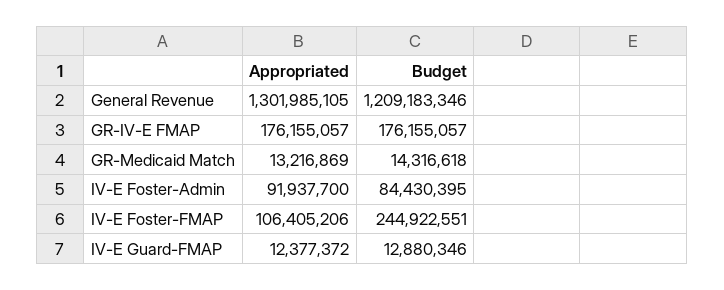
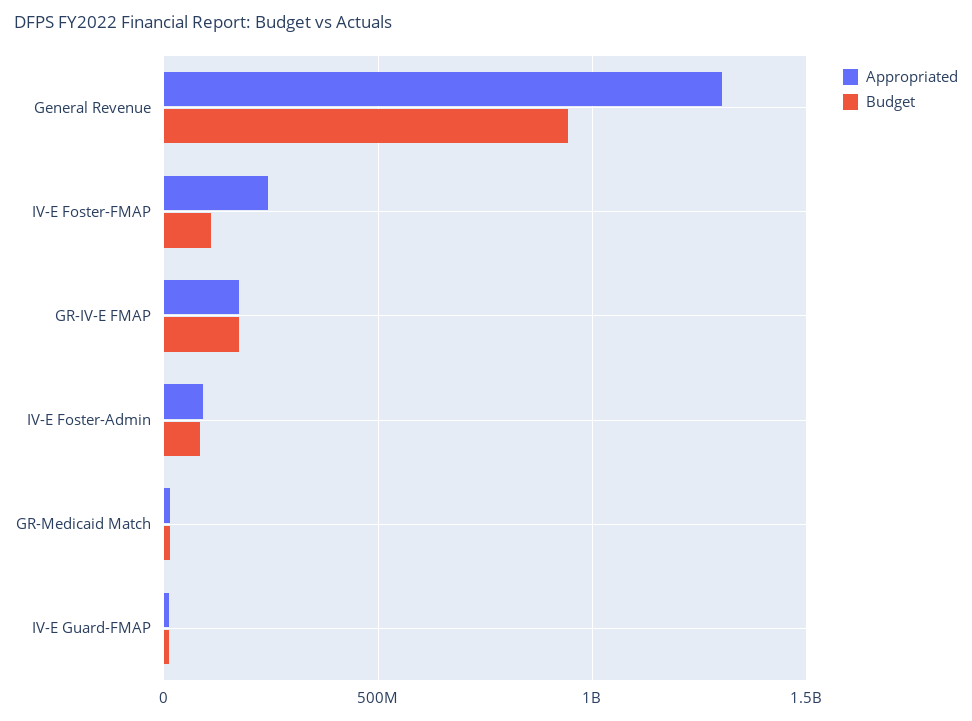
Budget, General Revenue: 1209183346 -> 950000000
Appropriated, IV-E Foster-FMAP: 106405206 -> 250000000
Budget, IV-E Foster-FMAP: 244922551 -> 100000000

